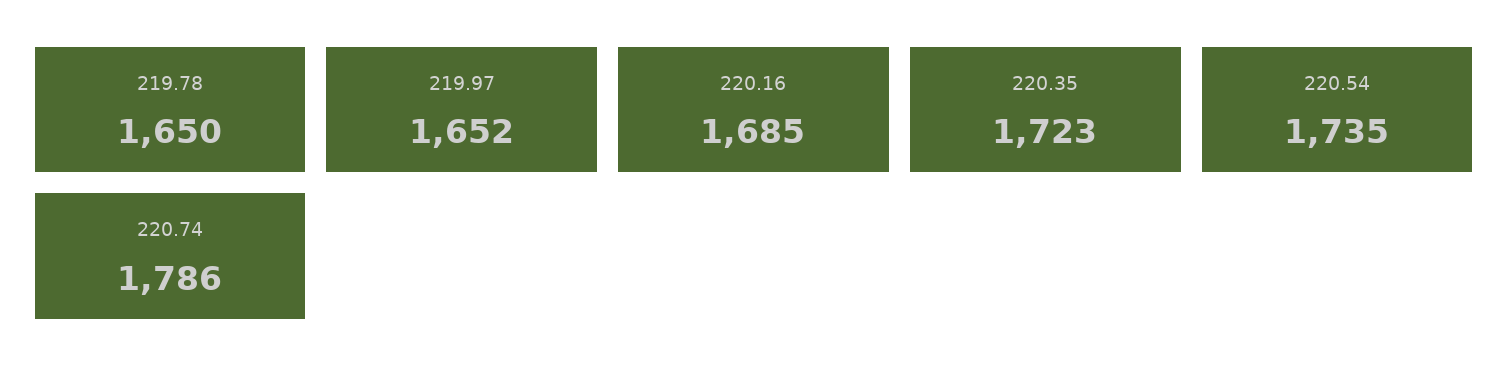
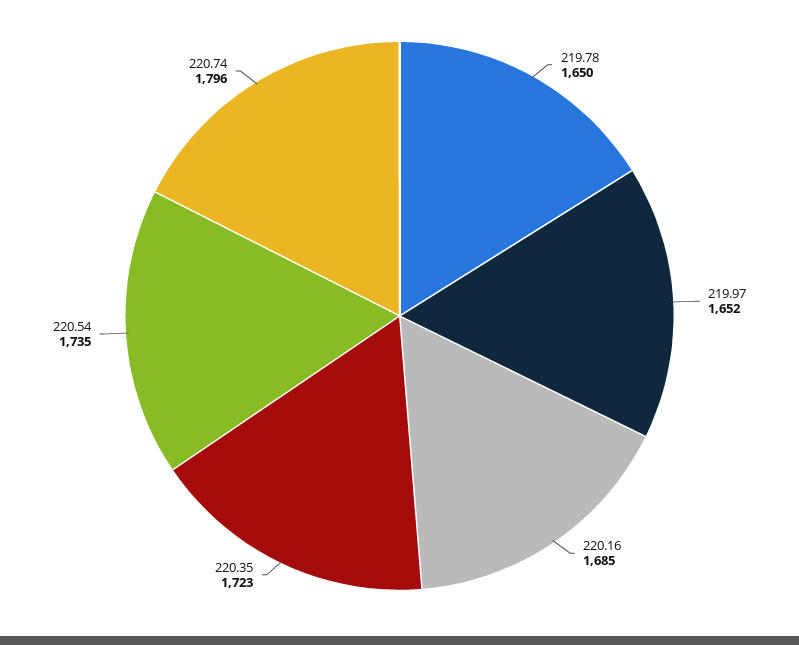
220.74: 1786 -> 1796

